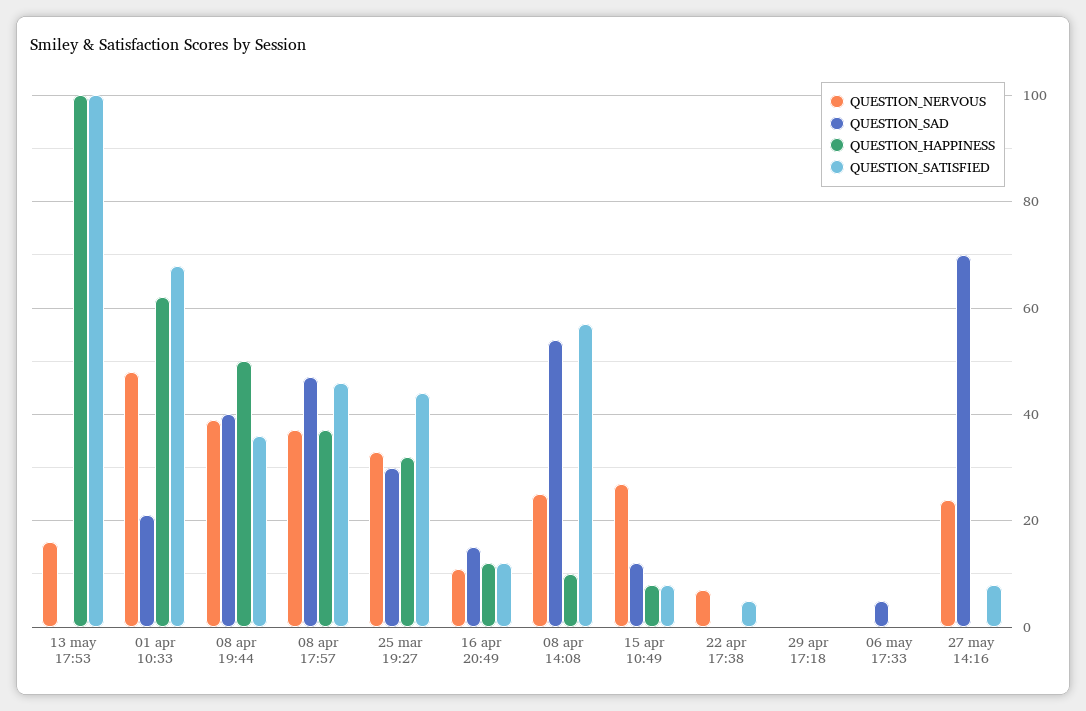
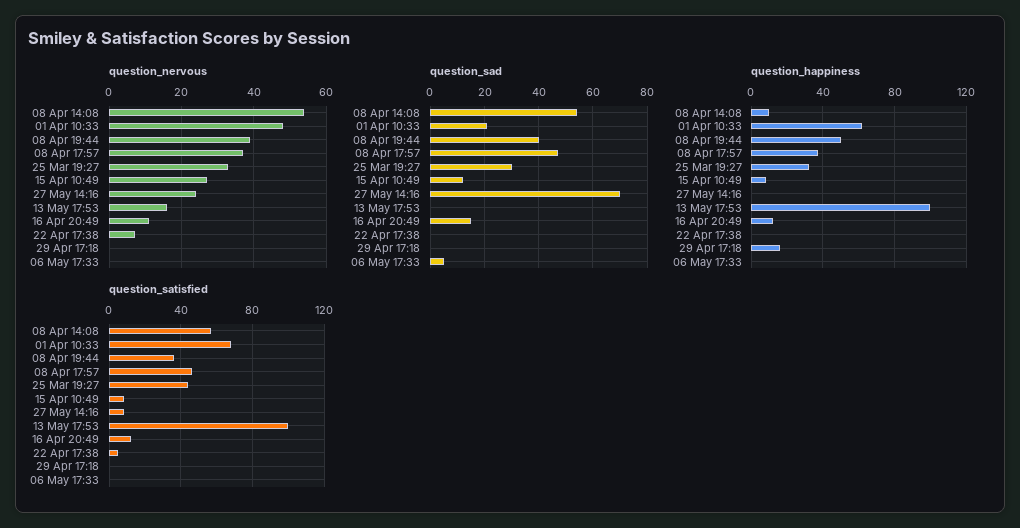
QUESTION_NERVOUS, 08 apr 14:08: 25 -> 55
QUESTION_HAPPINESS, 29 apr 17:18: 0 -> 15

